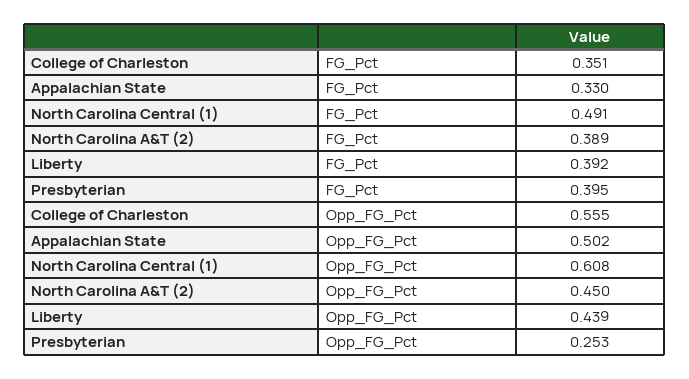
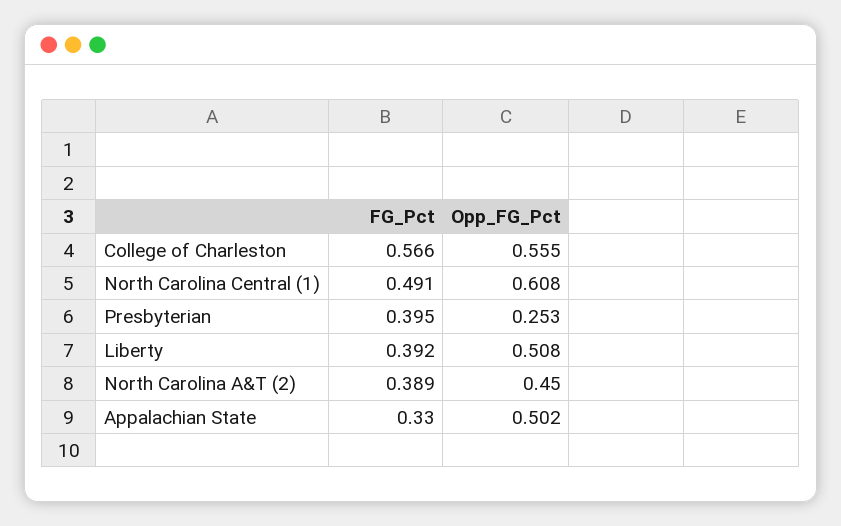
College of Charleston, FG_Pct: 0.351 -> 0.566
Liberty, Opp_FG_Pct: 0.439 -> 0.508

